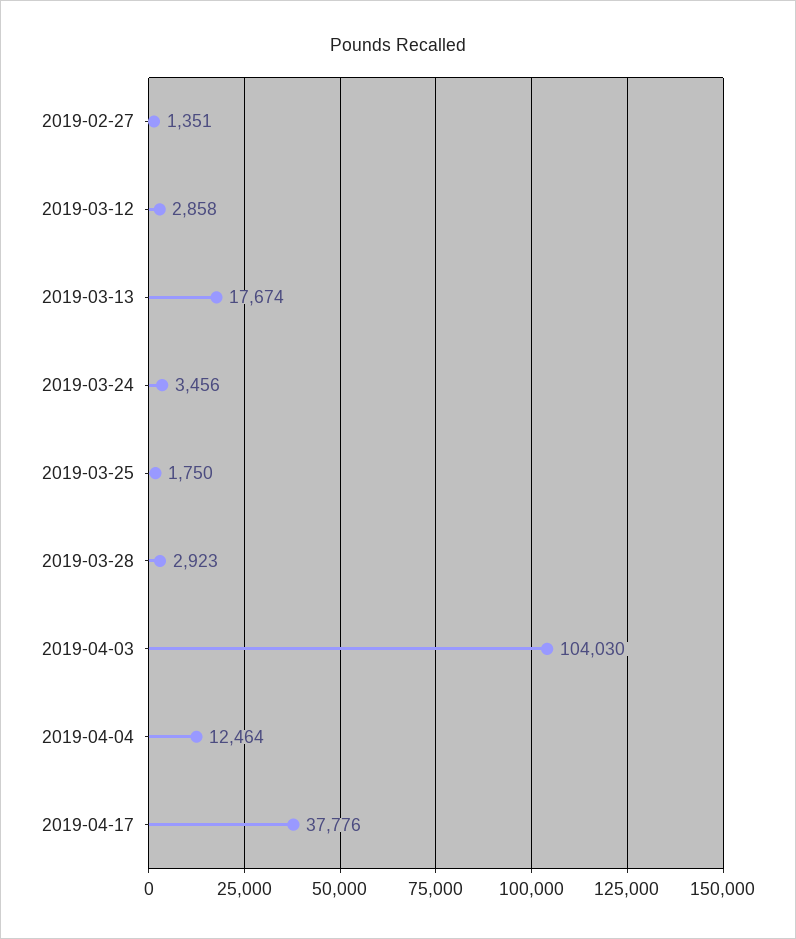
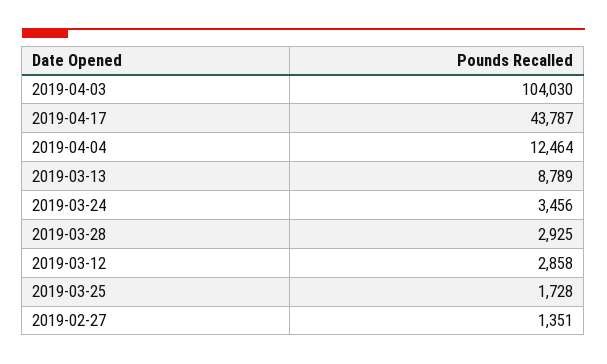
2019-03-13: 17674 -> 8789
2019-03-25: 1750 -> 1728
2019-03-28: 2923 -> 2925
2019-04-17: 37776 -> 43787

